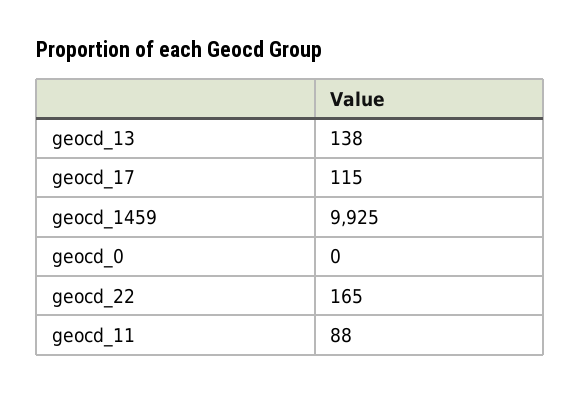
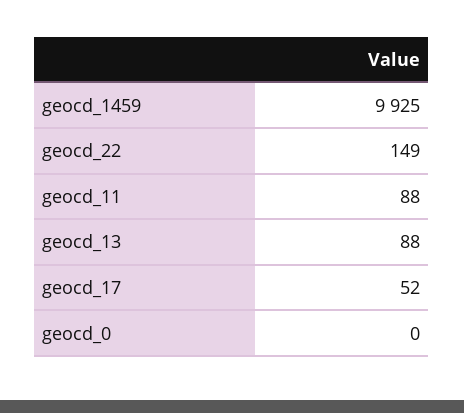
geocd_13: 138 -> 88
geocd_17: 115 -> 52
geocd_22: 165 -> 149

